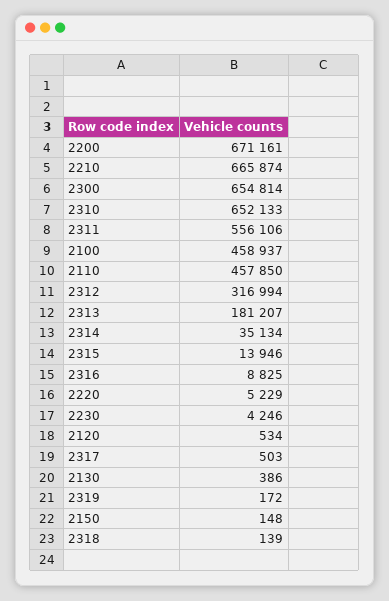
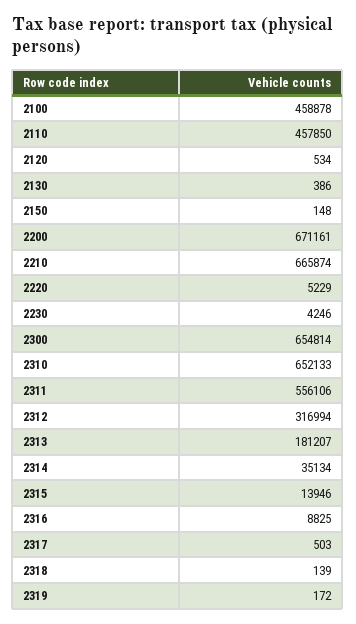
2100: 458937 -> 458878

